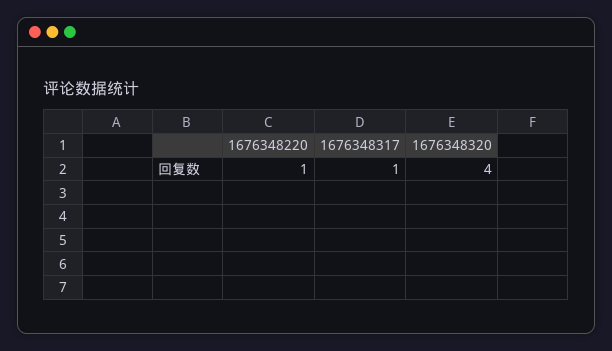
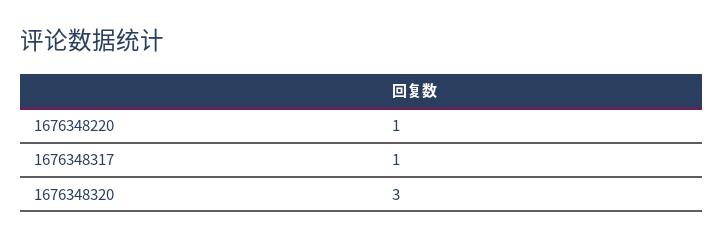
1676348320: 4 -> 3

